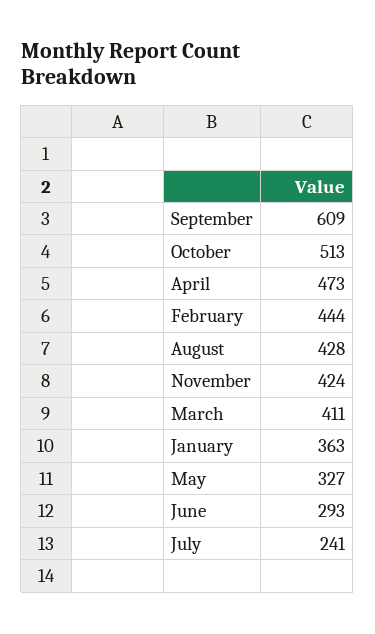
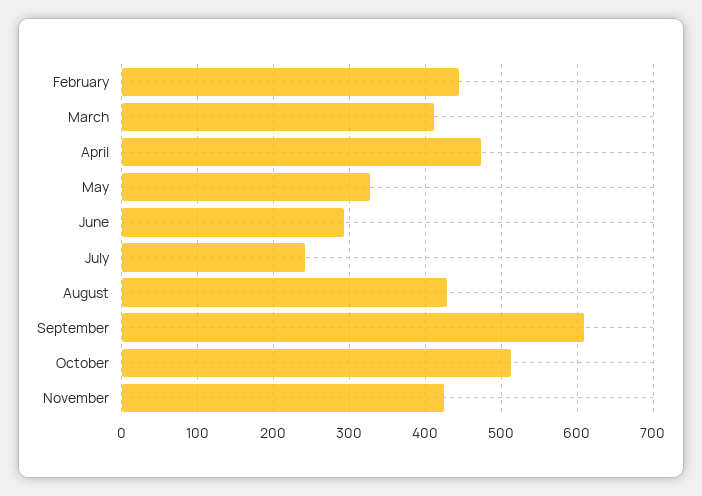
January: 363 -> none

